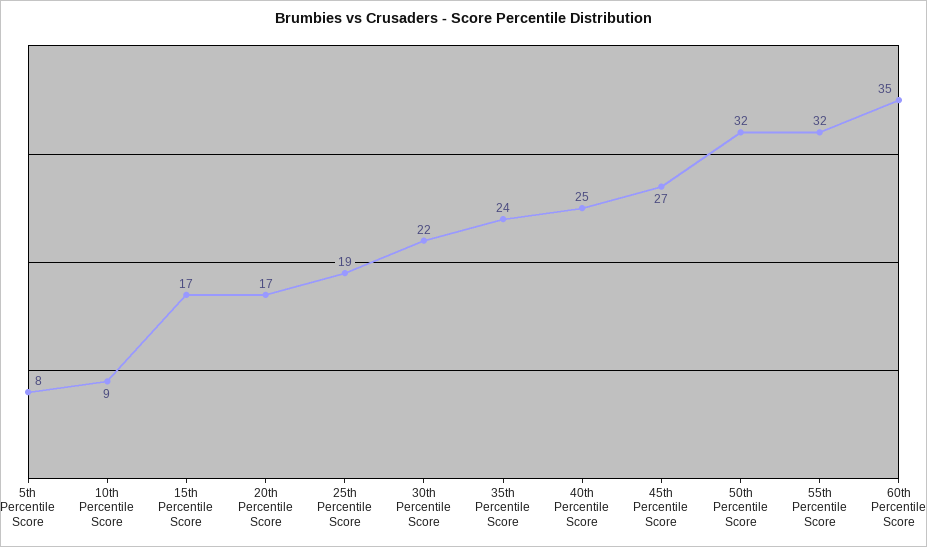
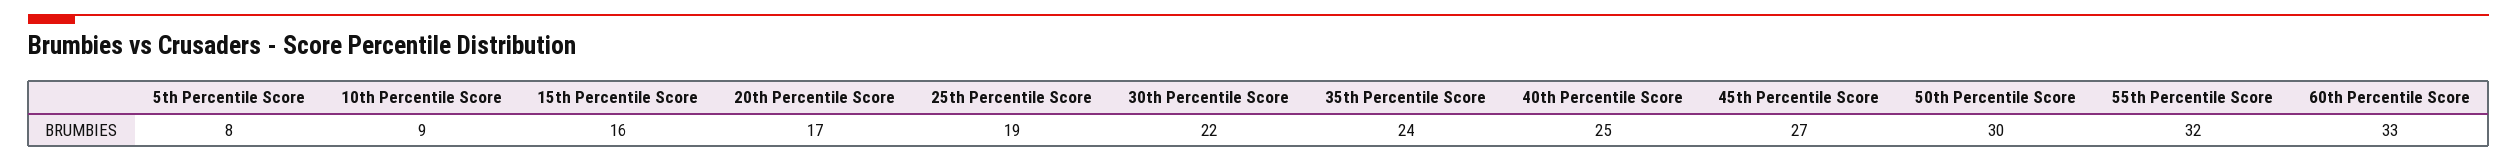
15th Percentile Score: 17 -> 16
50th Percentile Score: 32 -> 30
60th Percentile Score: 35 -> 33

